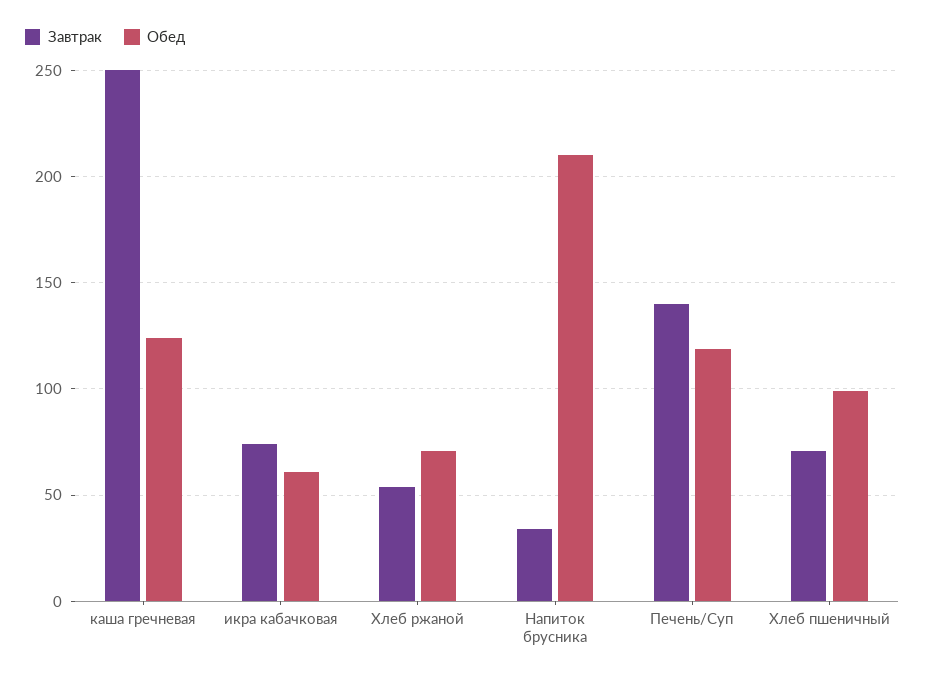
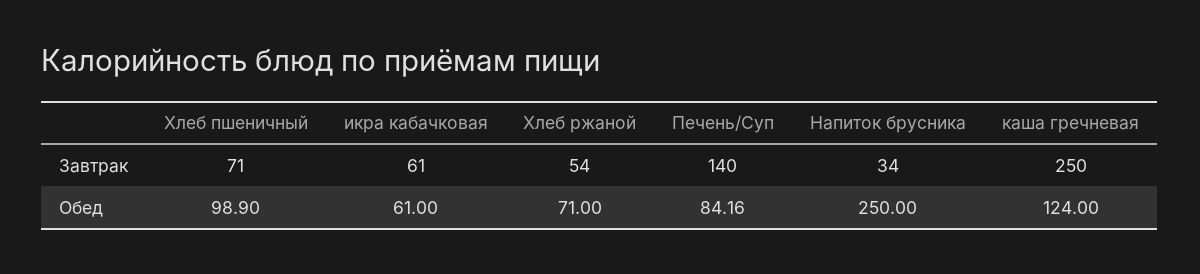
Завтрак, икра кабачковая: 75 -> 61
Обед, Напиток брусника: 210 -> 250
Обед, Печень/Суп: 120 -> 84.16

